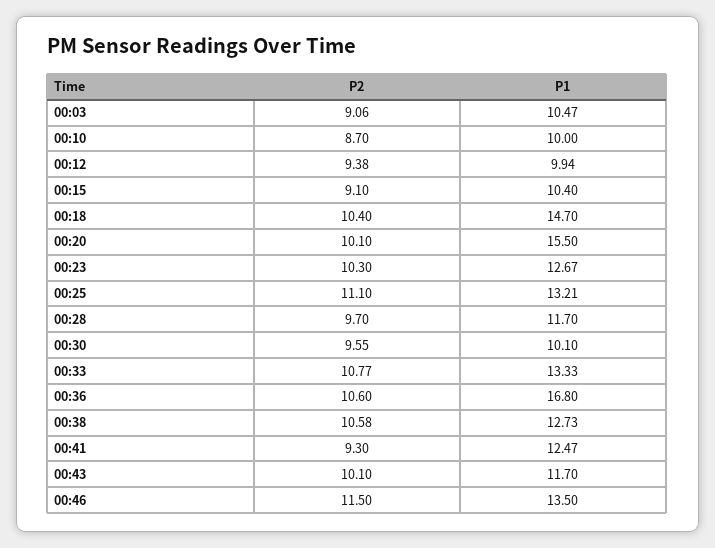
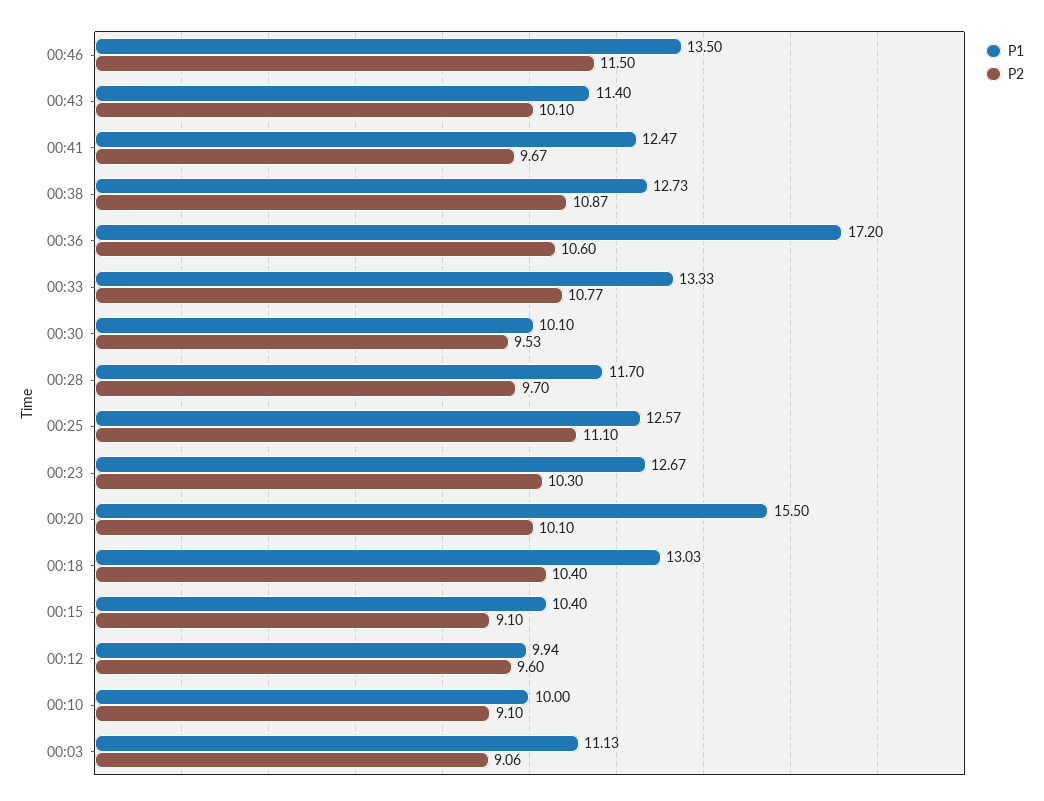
P1, 00:03: 10.47 -> 11.13
P2, 00:10: 8.7 -> 9.1
P2, 00:12: 9.38 -> 9.6
P1, 00:18: 14.7 -> 13.03
P1, 00:25: 13.21 -> 12.57
P2, 00:30: 9.55 -> 9.53
P1, 00:36: 16.8 -> 17.2
P2, 00:38: 10.58 -> 10.87
P2, 00:41: 9.3 -> 9.67
P1, 00:43: 11.7 -> 11.4

